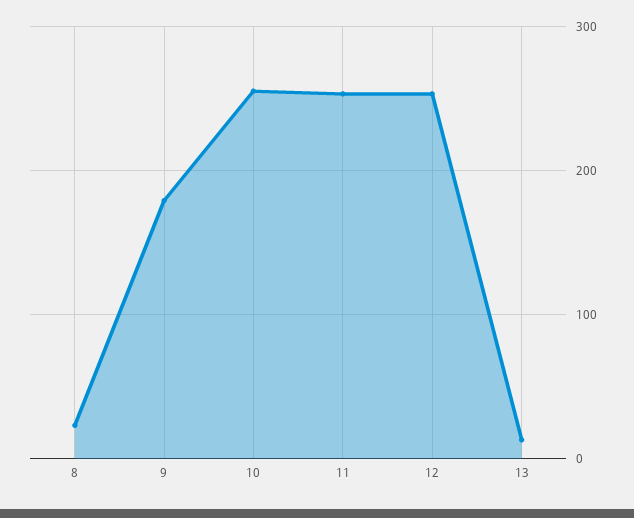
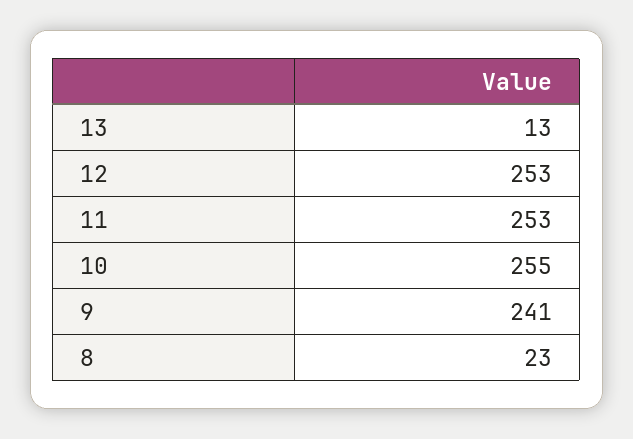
9: 180 -> 241

